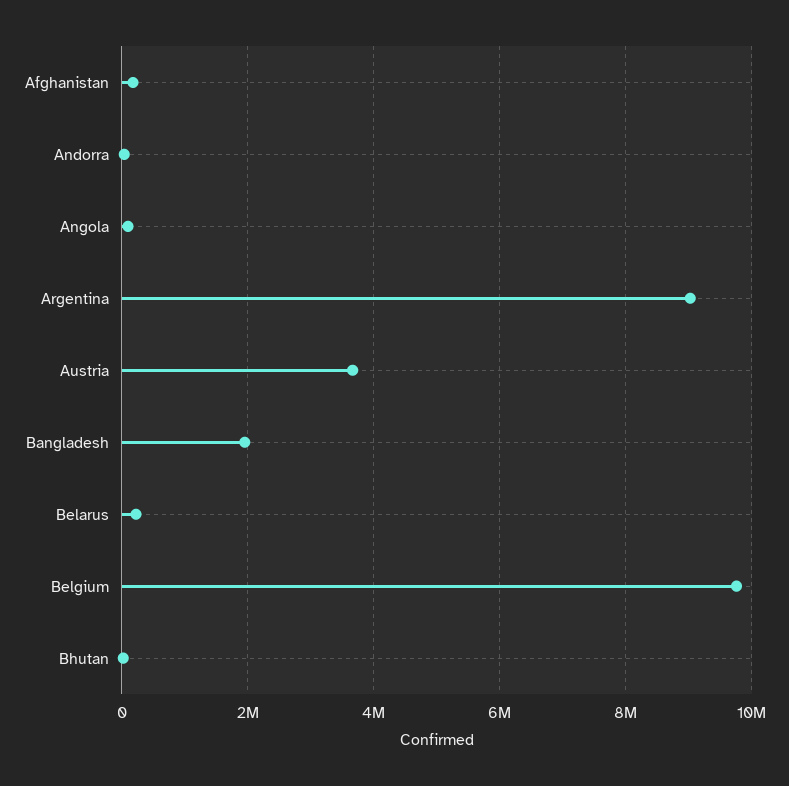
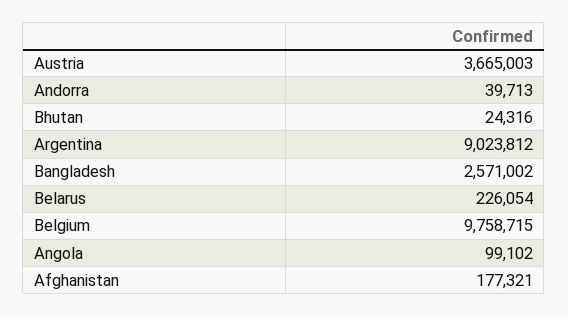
Bangladesh: 2000000 -> 2571002

